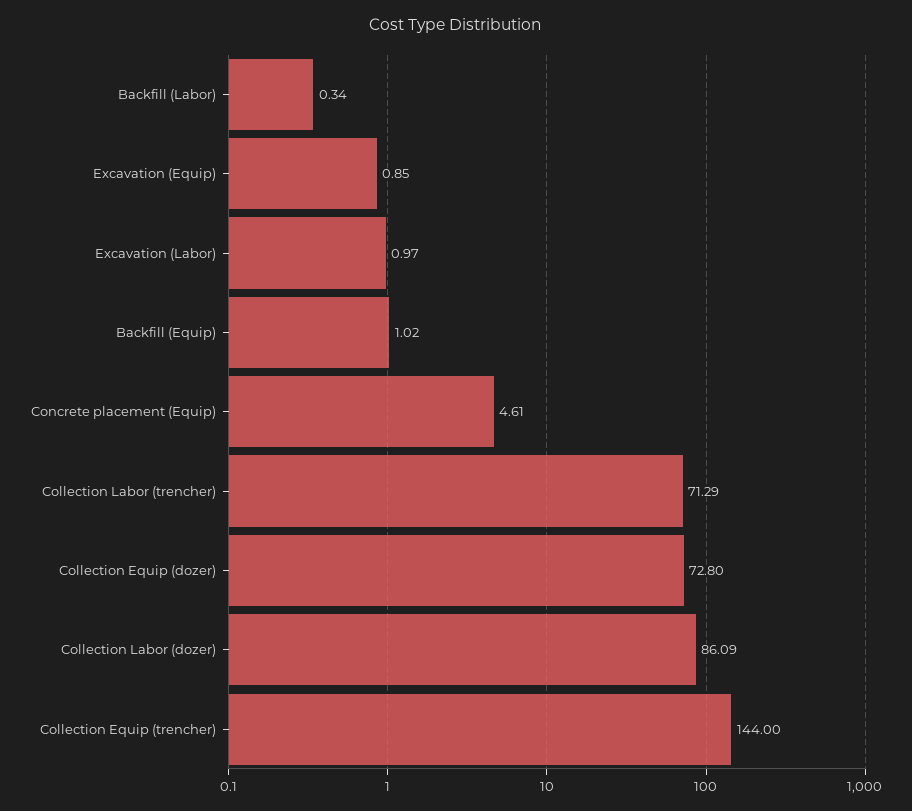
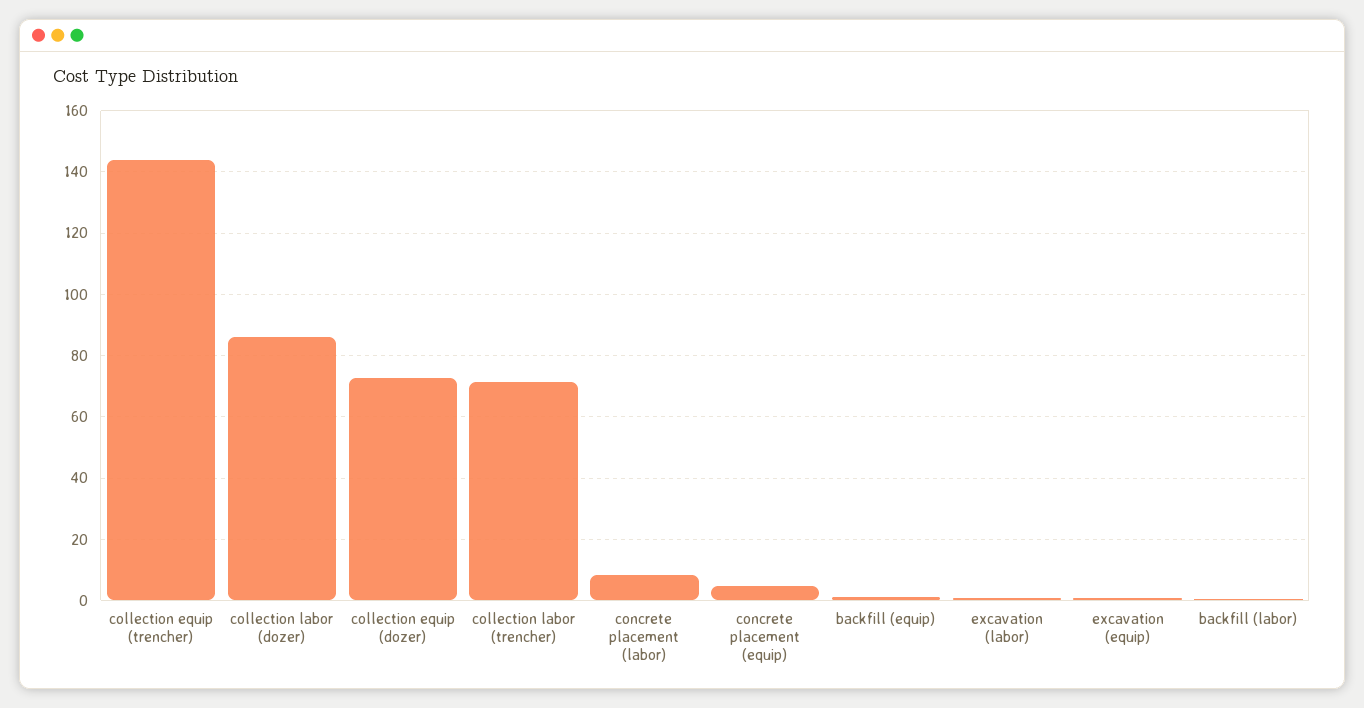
concrete placement (labor): none -> 8

